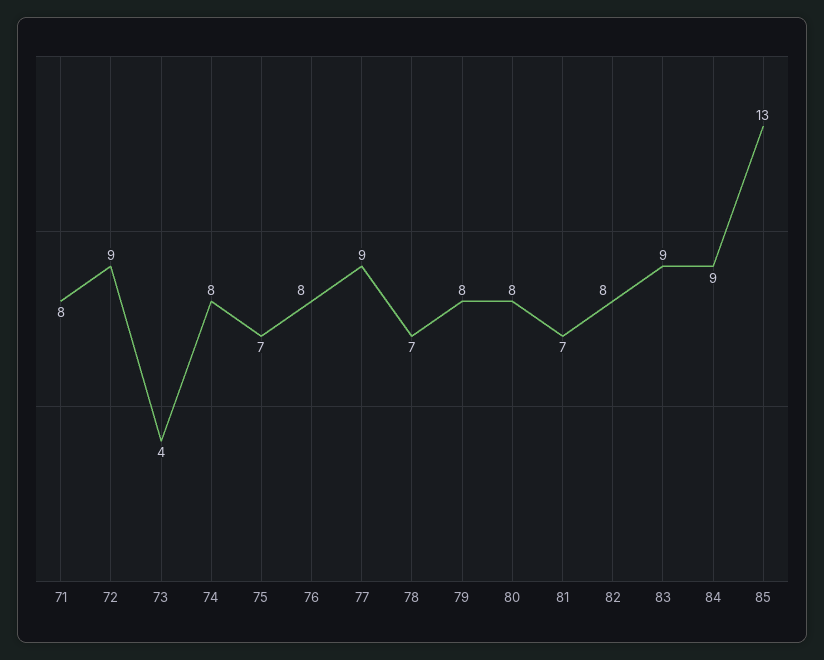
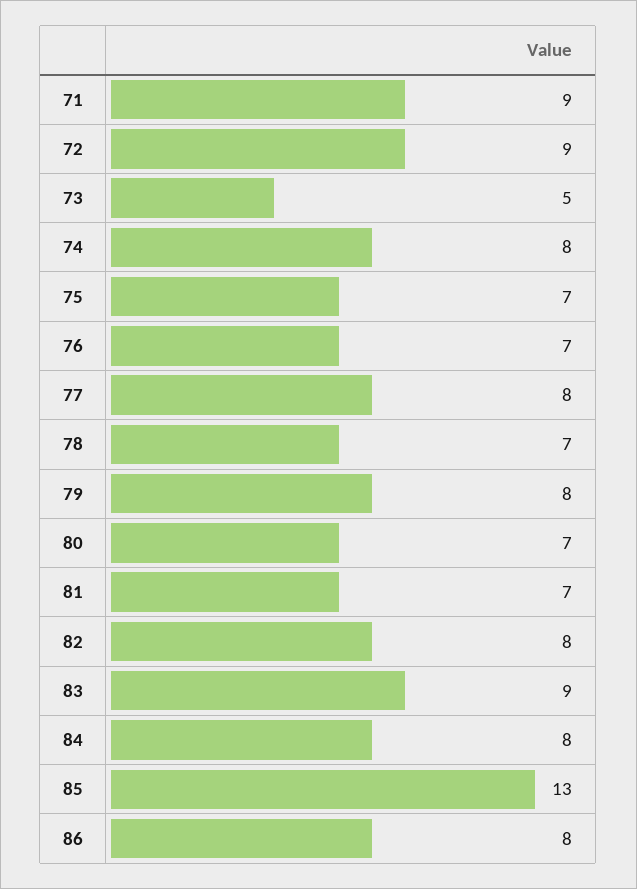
71: 8 -> 9
73: 4 -> 5
76: 8 -> 7
77: 9 -> 8
80: 8 -> 7
84: 9 -> 8
86: none -> 8

